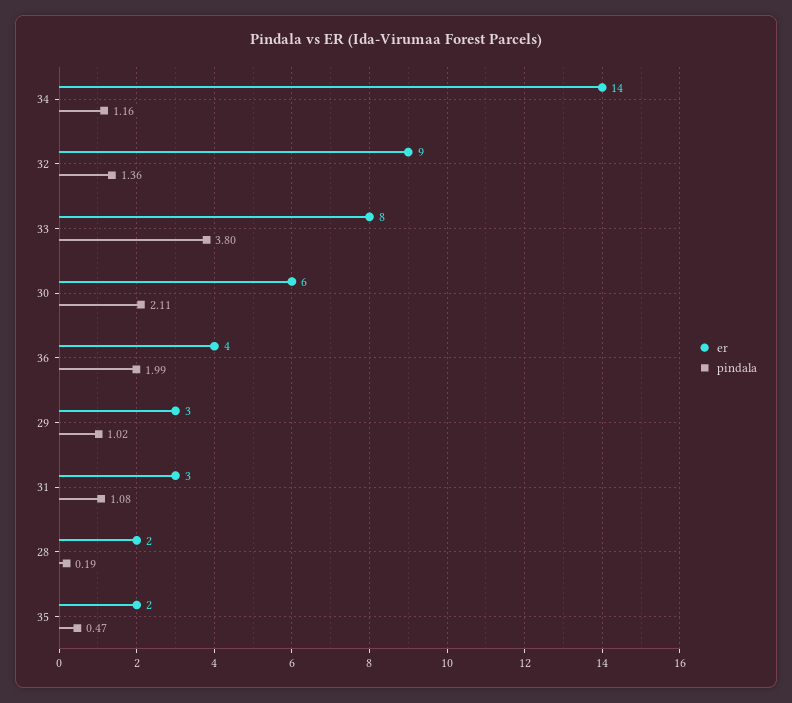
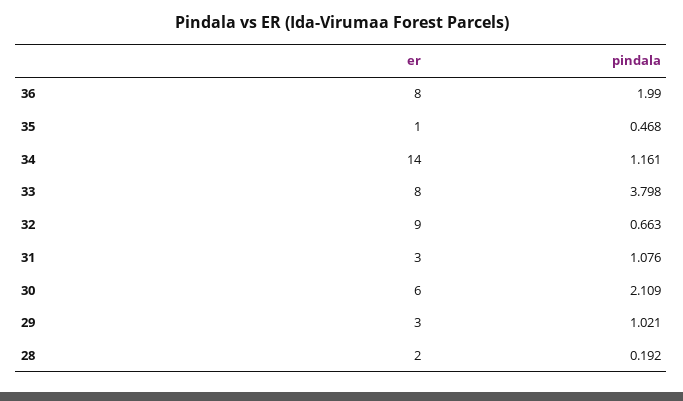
pindala, 32: 1.36 -> 0.663
er, 36: 4 -> 8
er, 35: 2 -> 1

